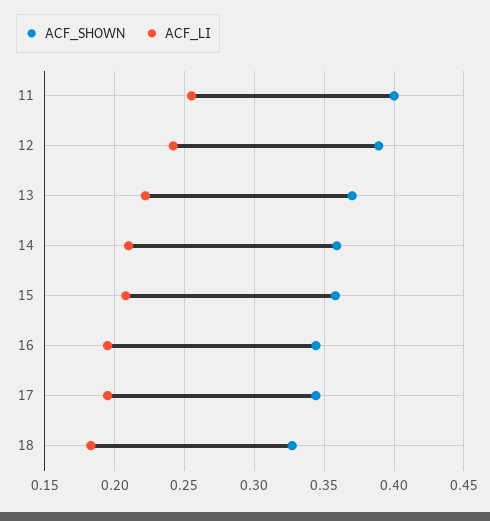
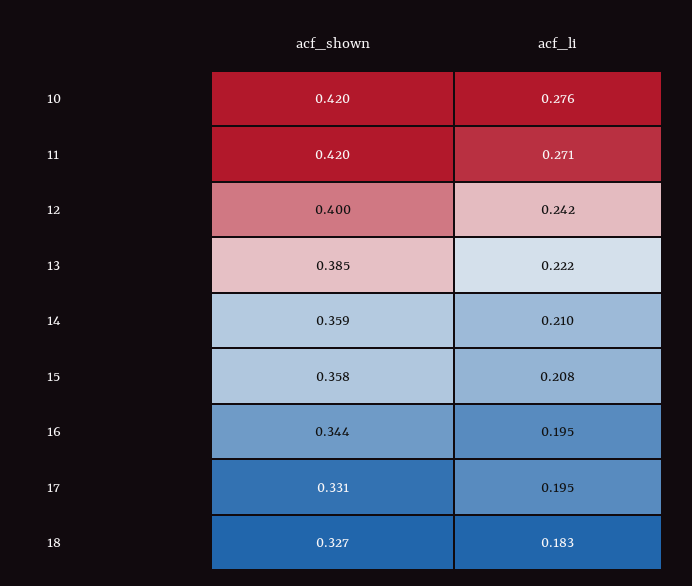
ACF_SHOWN, 11: 0.4 -> 0.42
ACF_LI, 11: 0.255 -> 0.271
ACF_SHOWN, 12: 0.39 -> 0.4
ACF_SHOWN, 13: 0.37 -> 0.385
ACF_SHOWN, 17: 0.345 -> 0.331
ACF_SHOWN, 10: none -> 0.42
ACF_LI, 10: none -> 0.276

